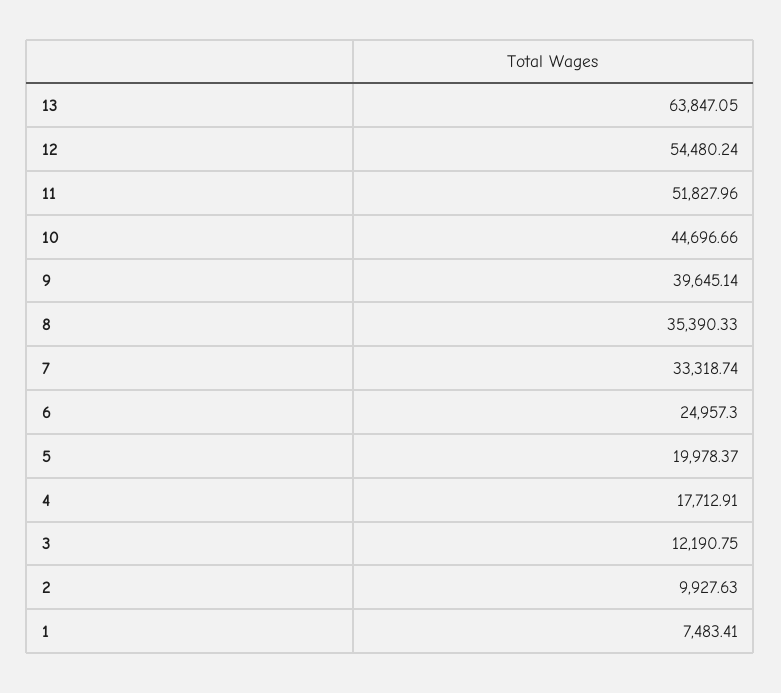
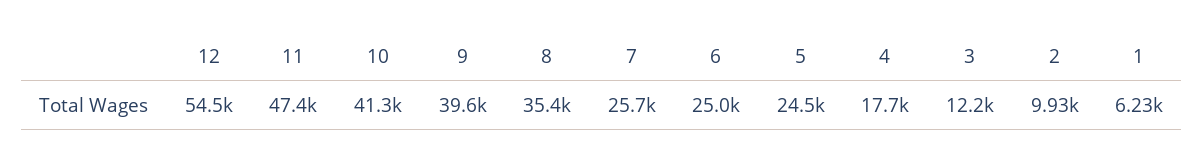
13: 63847.05 -> none
11: 51827.96 -> 47400
10: 44696.66 -> 41300
7: 33318.74 -> 25700
5: 19978.37 -> 24500
1: 7483.41 -> 6230

